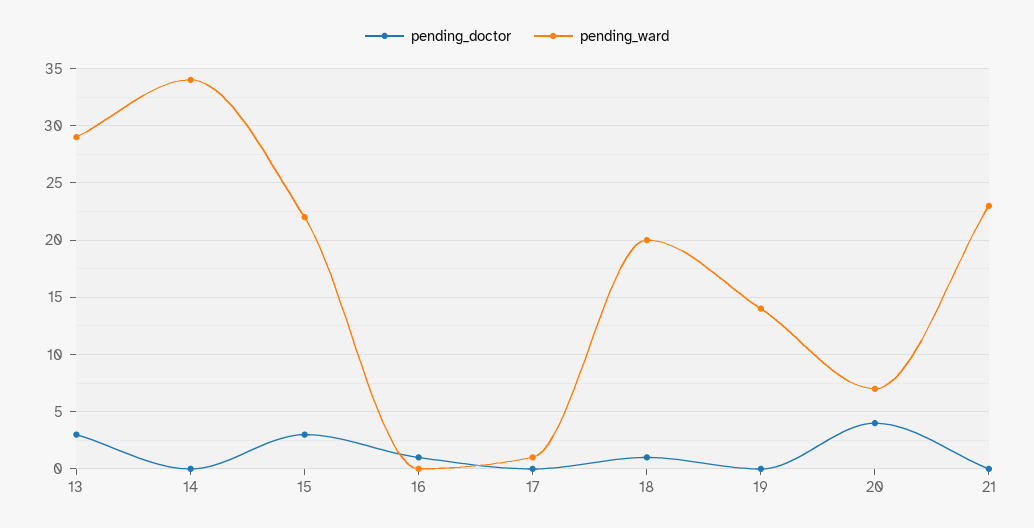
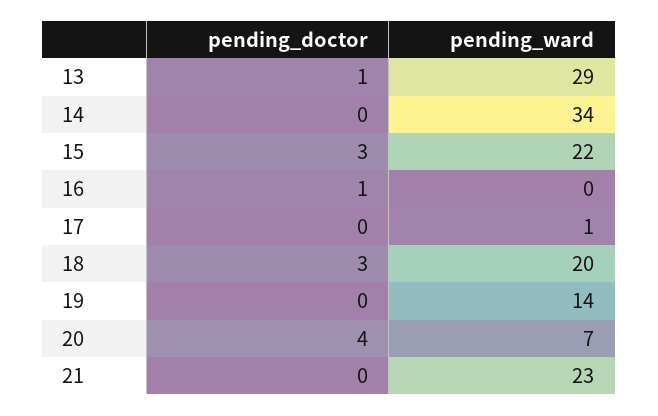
pending_doctor, 13: 3 -> 1
pending_doctor, 18: 1 -> 3

